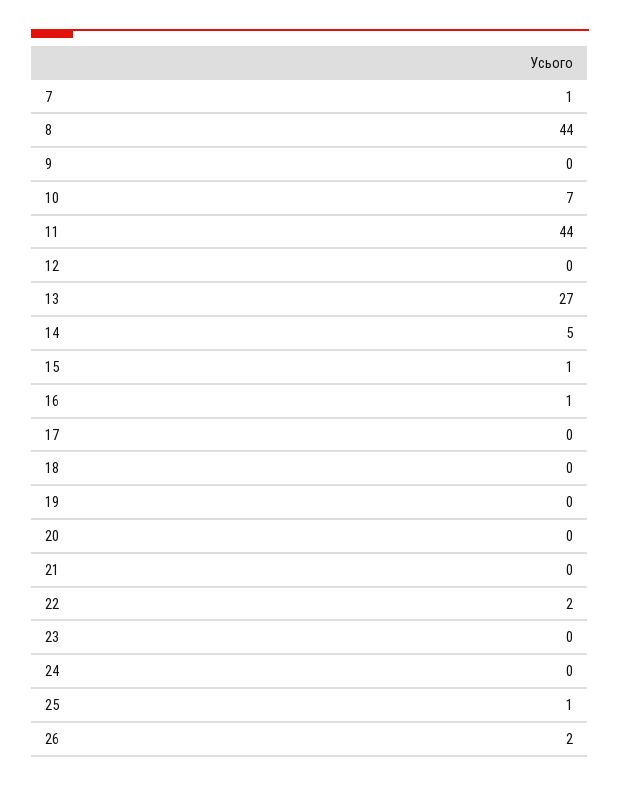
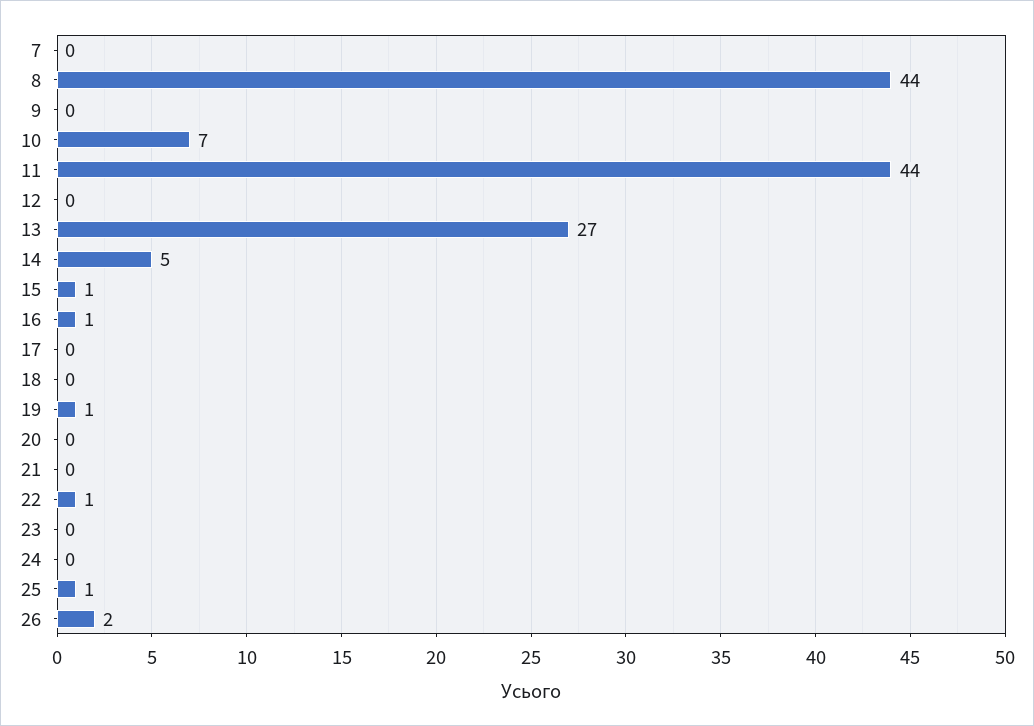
7: 1 -> 0
19: 0 -> 1
22: 2 -> 1

